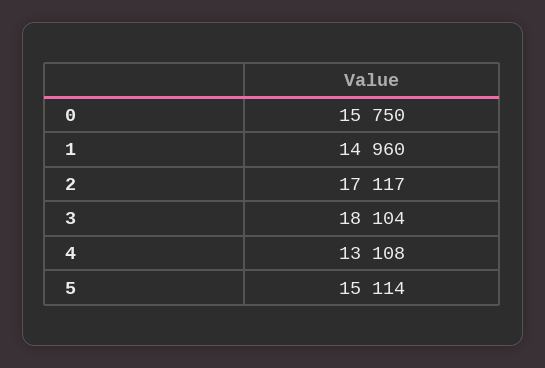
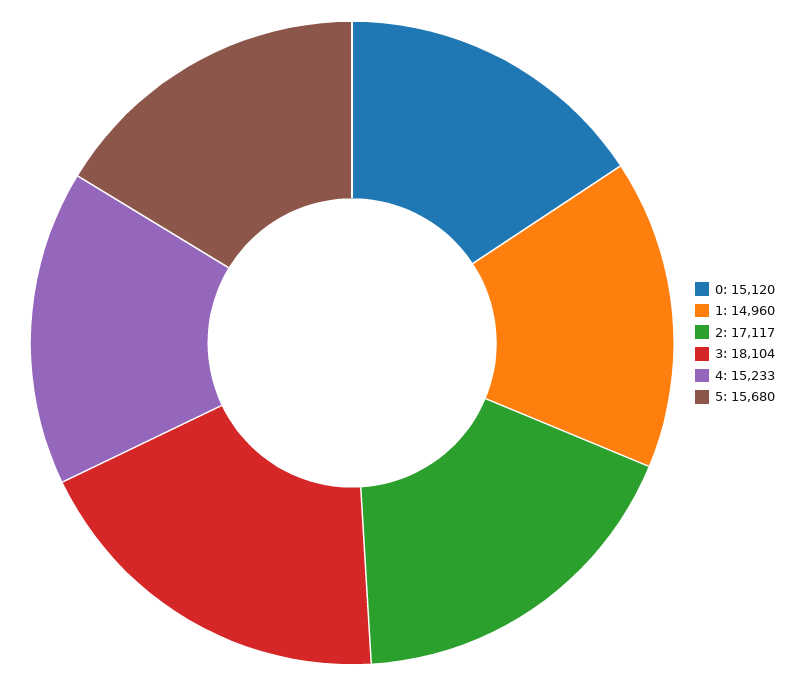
0: 15750 -> 15120
4: 13108 -> 15233
5: 15114 -> 15680

